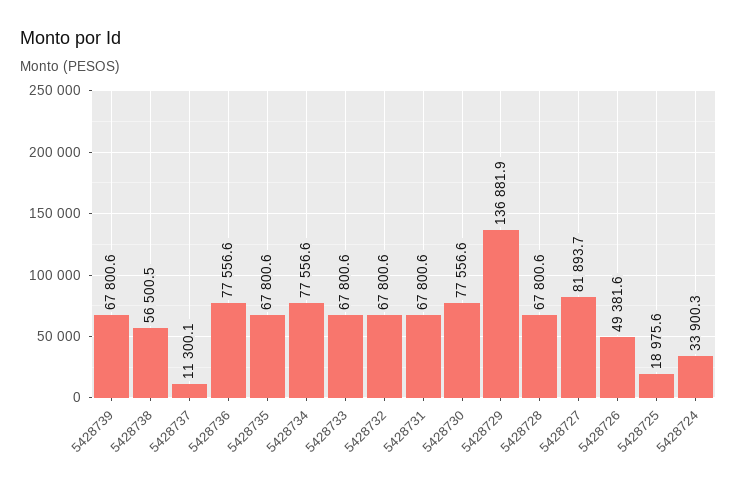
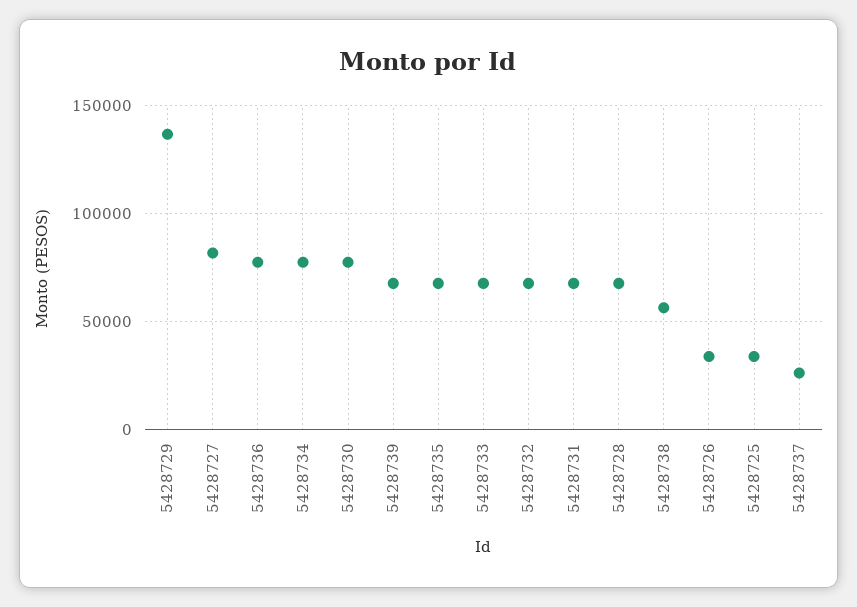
5428737: 11300.1 -> 25000
5428726: 49381.6 -> 35000
5428725: 18975.6 -> 35000
5428724: 33900.3 -> none

